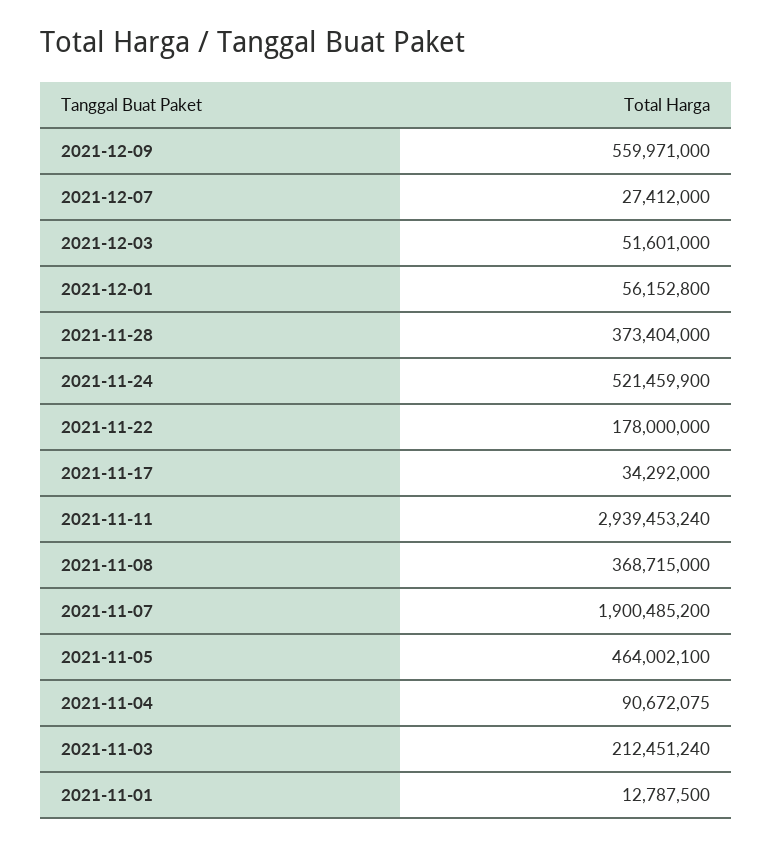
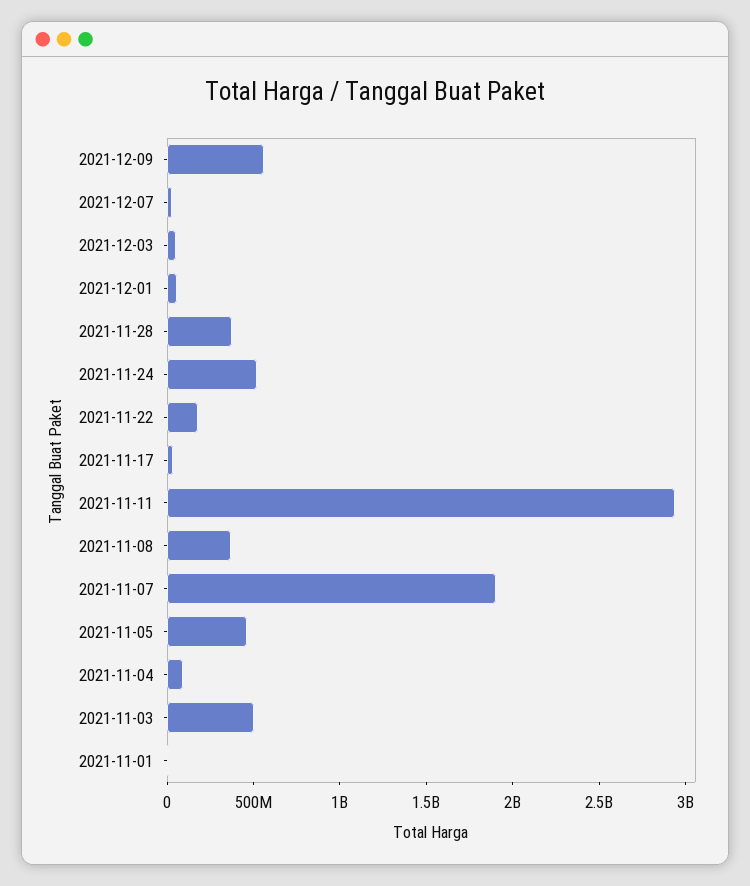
2021-11-03: 212451240 -> 500000000

